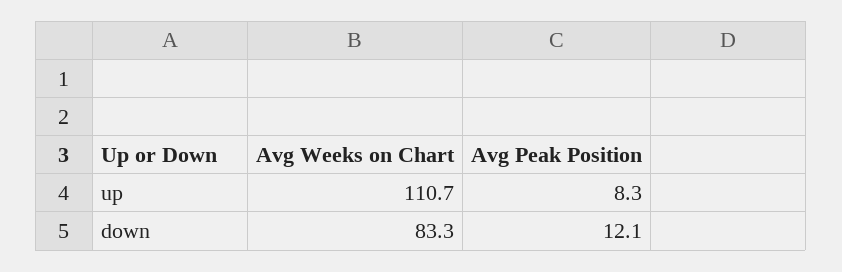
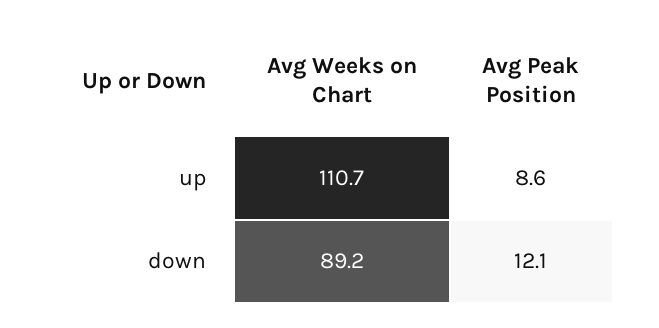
Avg Peak Position, up: 8.3 -> 8.6
Avg Weeks on Chart, down: 83.3 -> 89.2

